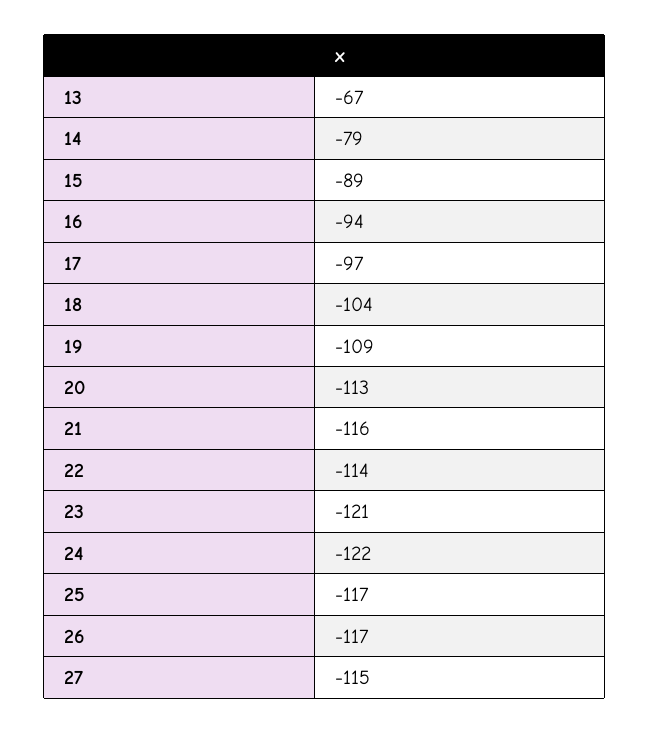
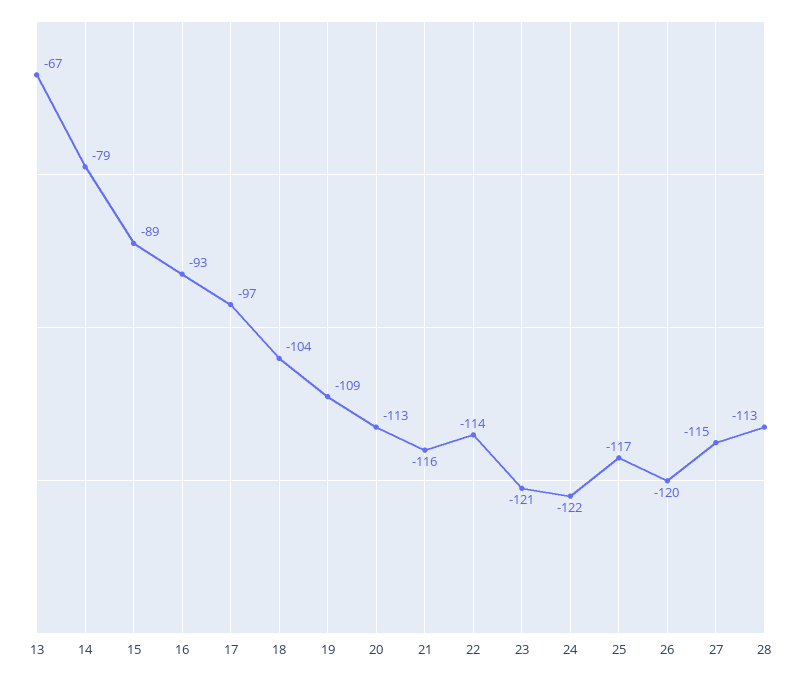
16: -94 -> -93
26: -117 -> -120
28: none -> -113

